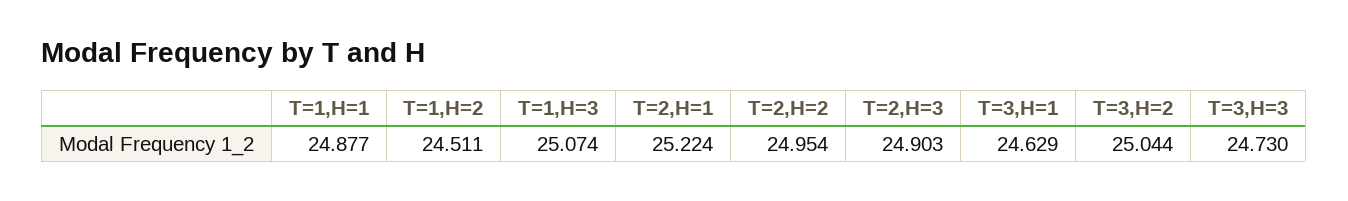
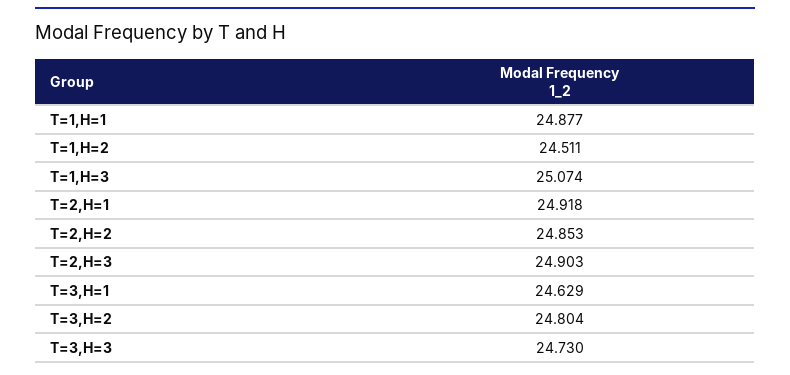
T=2,H=1: 25.224 -> 24.918
T=2,H=2: 24.954 -> 24.853
T=3,H=2: 25.044 -> 24.804

